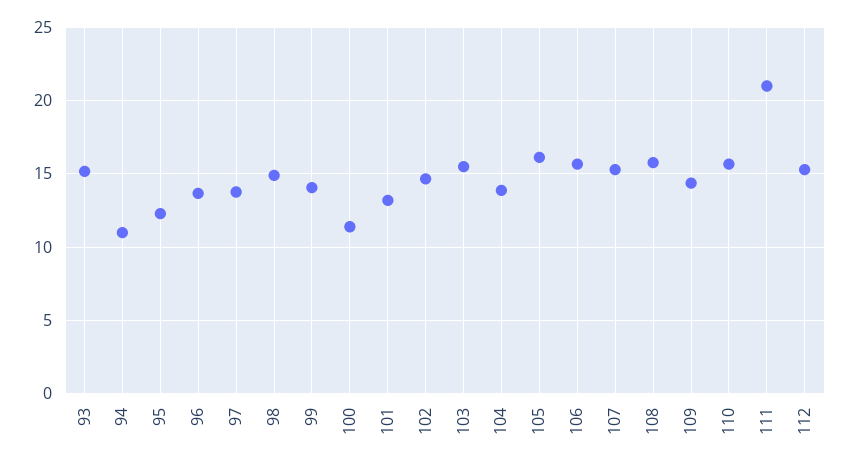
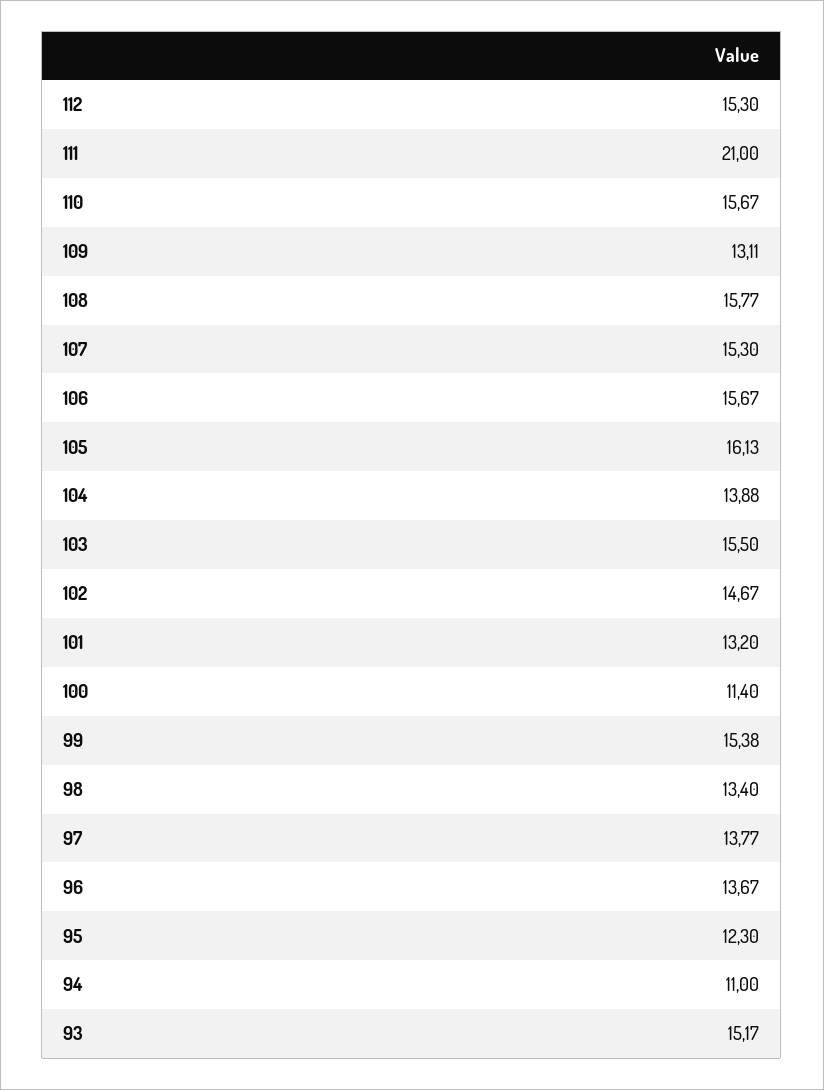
98: 15 -> 13.4
99: 14 -> 15.38
109: 14.5 -> 13.11

